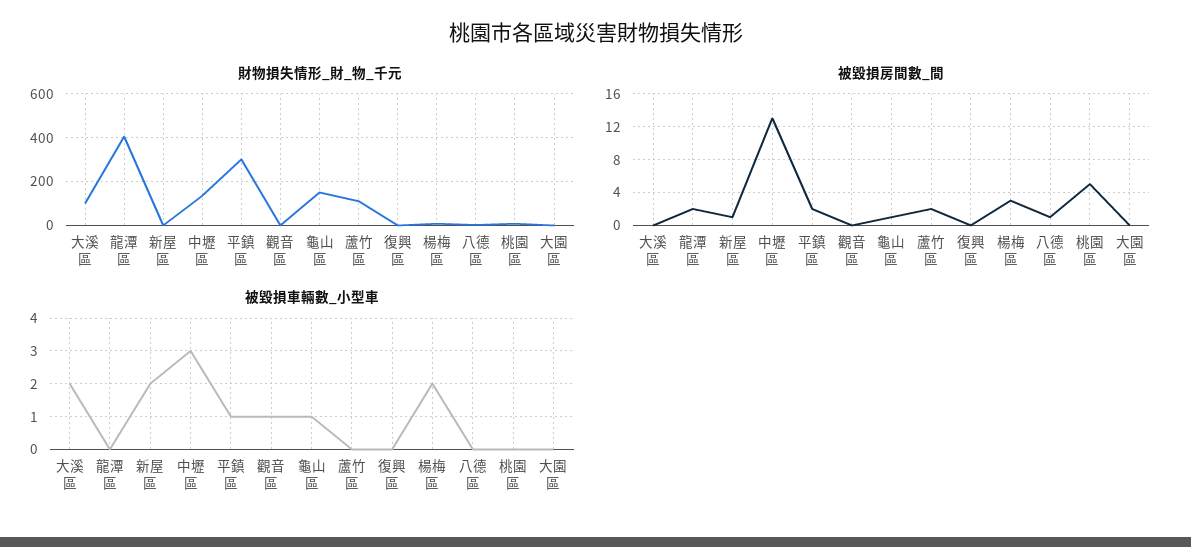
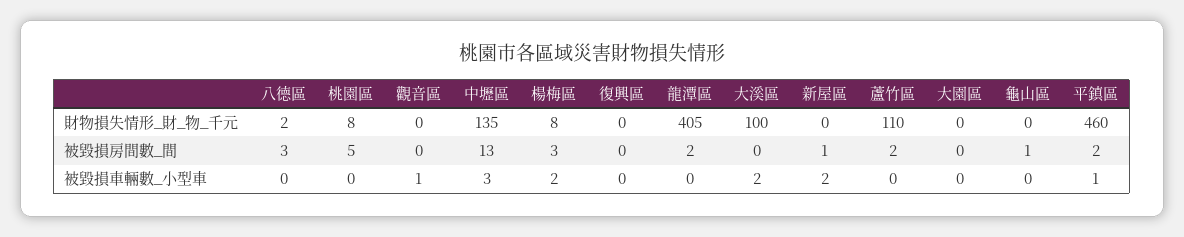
財物損失情形_財_物_千元, 平鎮區: 300 -> 460
財物損失情形_財_物_千元, 龜山區: 150 -> 0
被毀損房間數_間, 八德區: 1 -> 3
被毀損車輛數_小型車, 龜山區: 1 -> 0

